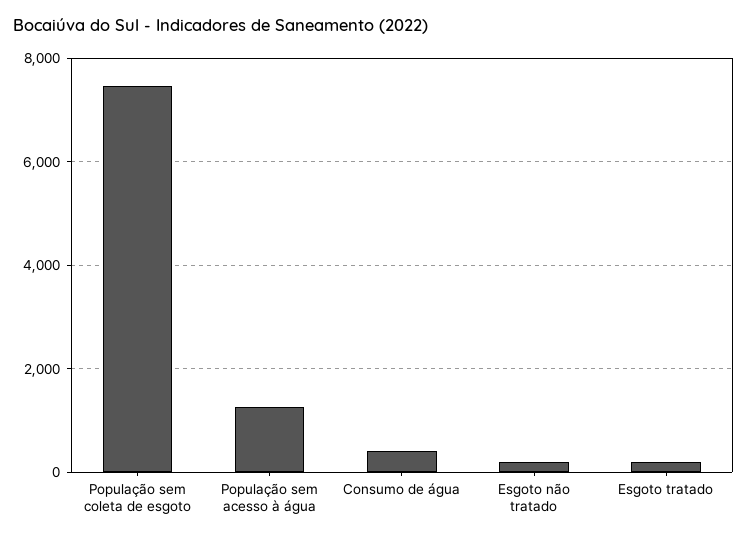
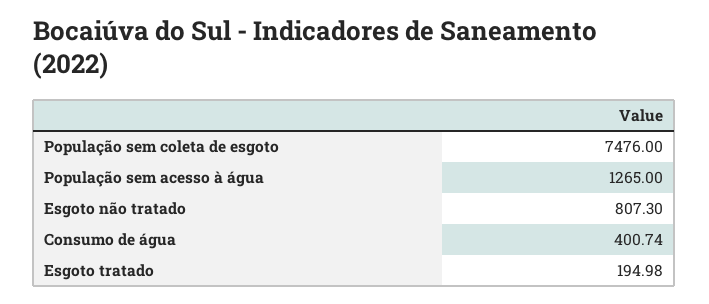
Esgoto não tratado: 200 -> 807.3

